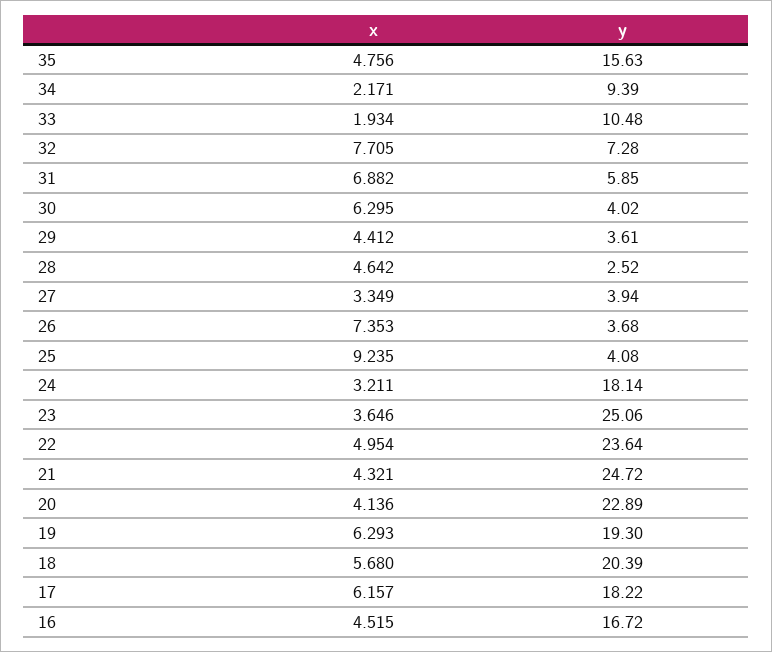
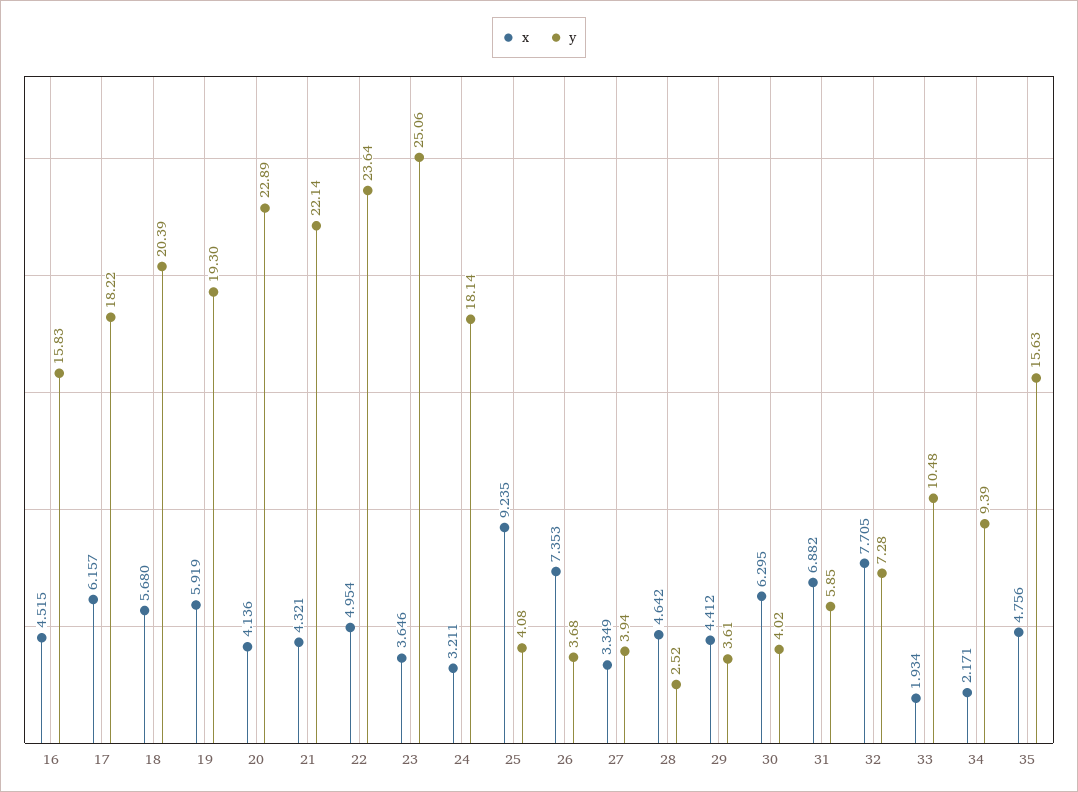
y, 21: 24.72 -> 22.14
x, 19: 6.293 -> 5.919
y, 16: 16.72 -> 15.83

